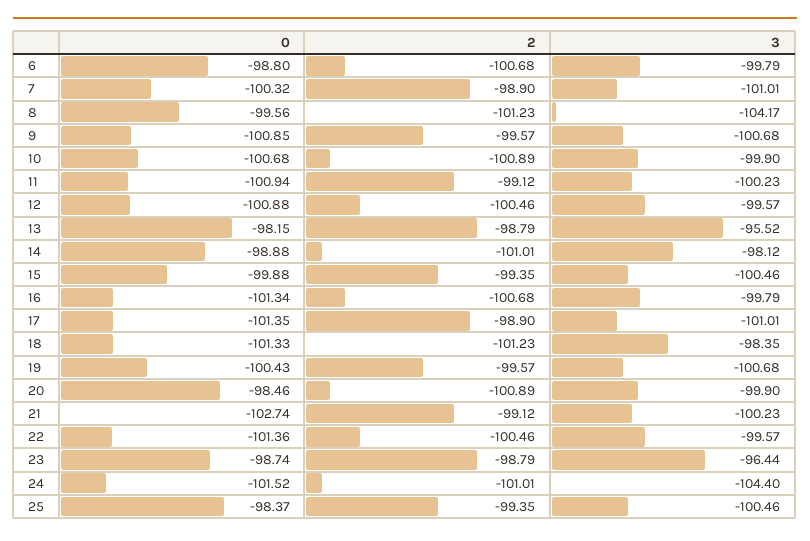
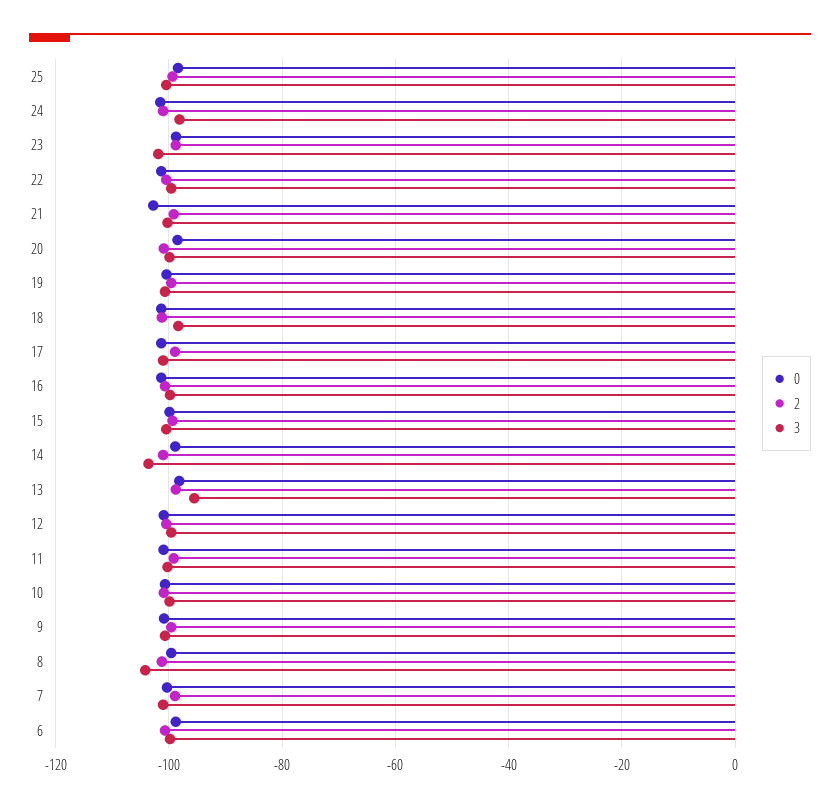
3, 14: -98.12 -> -104
3, 23: -96.44 -> -102
3, 24: -104.4 -> -98

